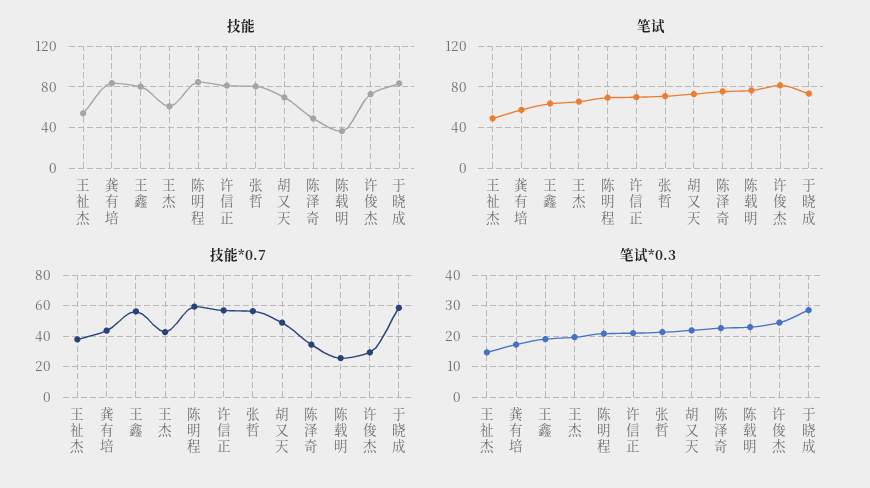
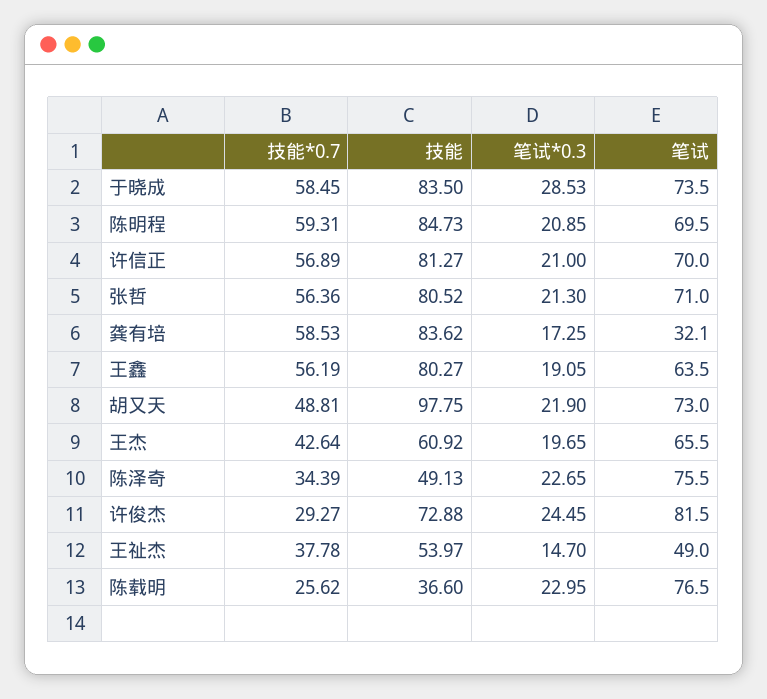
技能, 胡又天: 70 -> 97.75
笔试, 龚有培: 60 -> 32.1
技能*0.7, 龚有培: 45 -> 58.53

